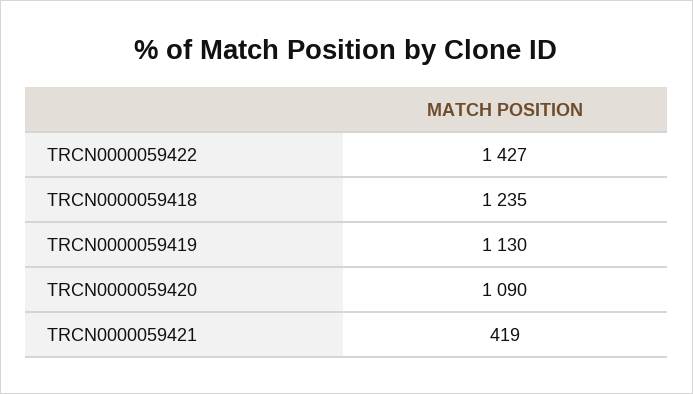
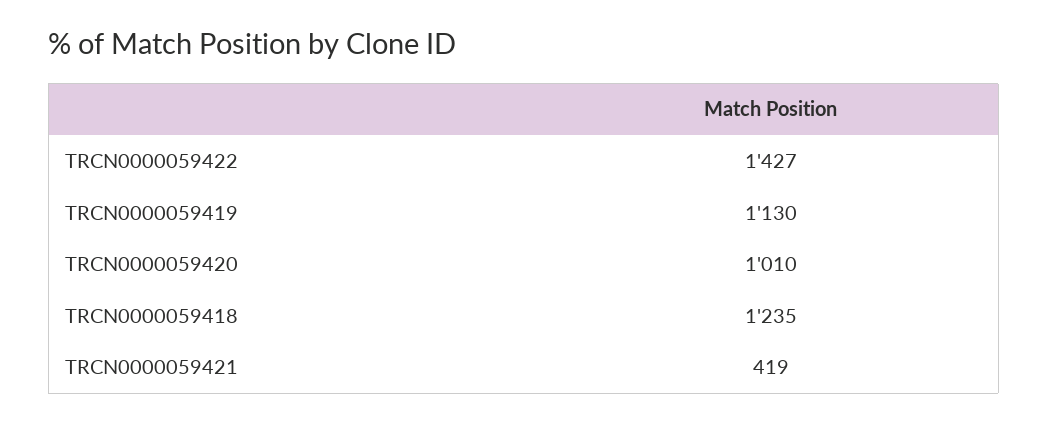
TRCN0000059420: 1090 -> 1010

